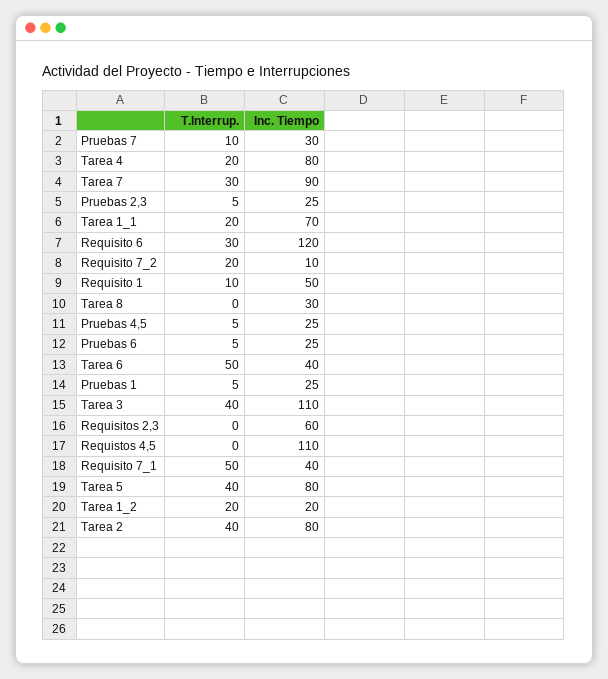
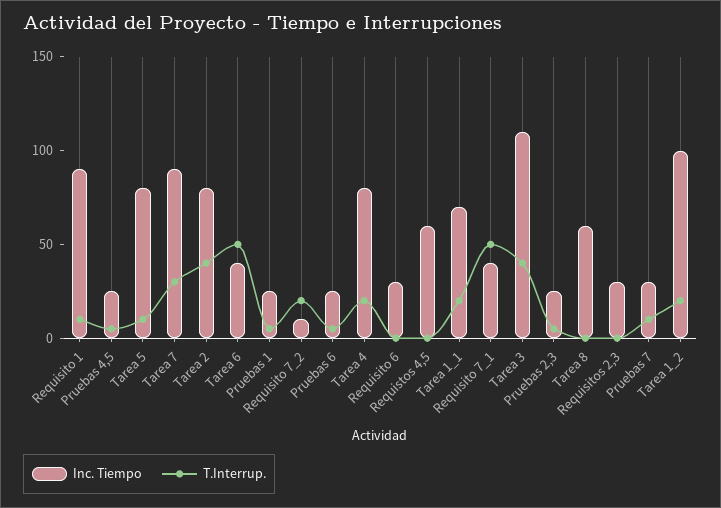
T.Interrup., Requisito 6: 30 -> 0
Inc. Tiempo, Requisito 6: 120 -> 30
Inc. Tiempo, Requisito 1: 50 -> 90
Inc. Tiempo, Tarea 8: 30 -> 60
Inc. Tiempo, Requisitos 2,3: 60 -> 30
Inc. Tiempo, Requistos 4,5: 110 -> 60
T.Interrup., Tarea 5: 40 -> 10
Inc. Tiempo, Tarea 1_2: 20 -> 100

